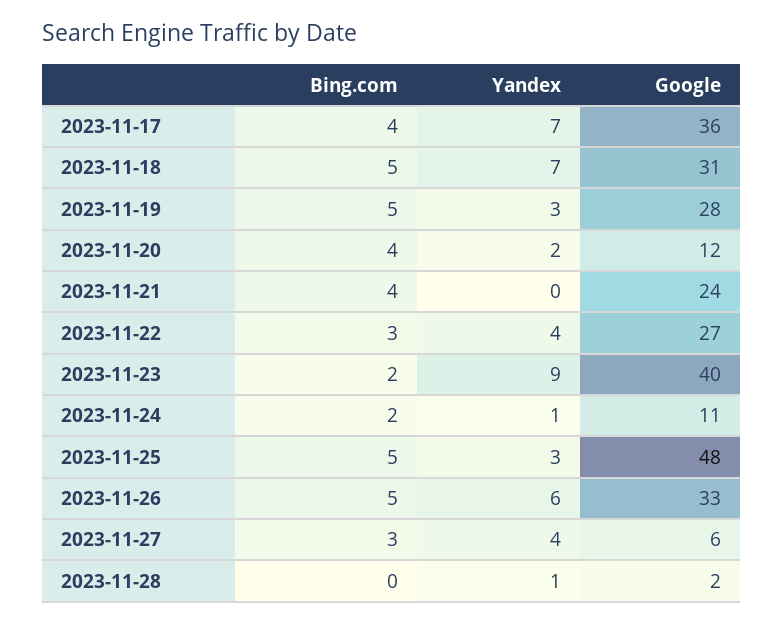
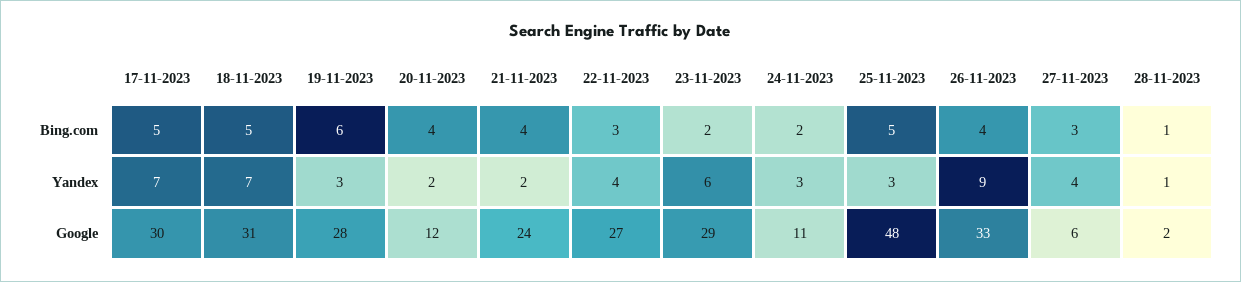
Bing.com, 2023-11-17: 4 -> 5
Google, 2023-11-17: 36 -> 30
Bing.com, 2023-11-19: 5 -> 6
Yandex, 2023-11-21: 0 -> 2
Yandex, 2023-11-23: 9 -> 6
Google, 2023-11-23: 40 -> 29
Yandex, 2023-11-24: 1 -> 3
Bing.com, 2023-11-26: 5 -> 4
Yandex, 2023-11-26: 6 -> 9
Bing.com, 2023-11-28: 0 -> 1

